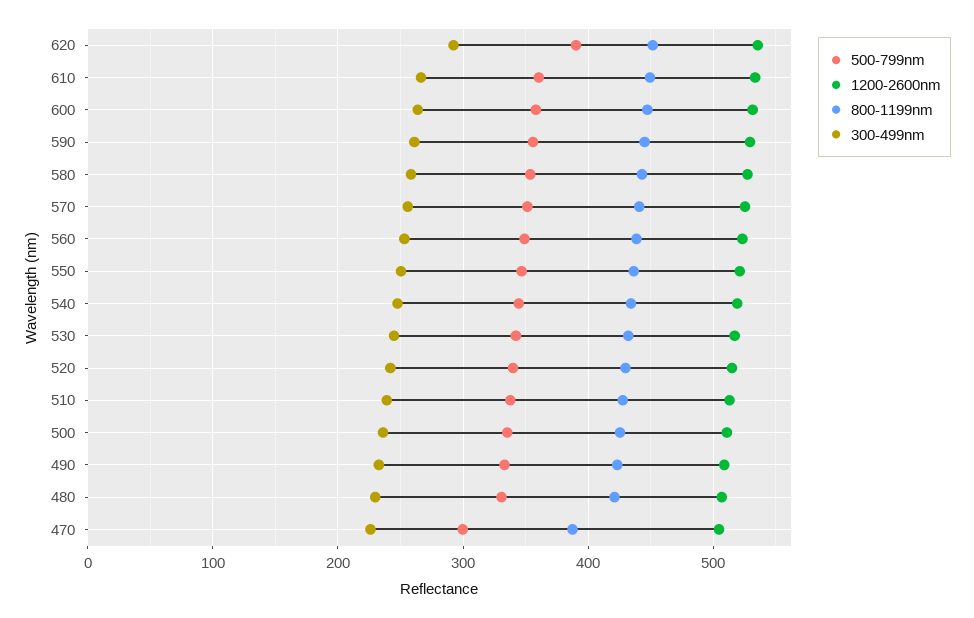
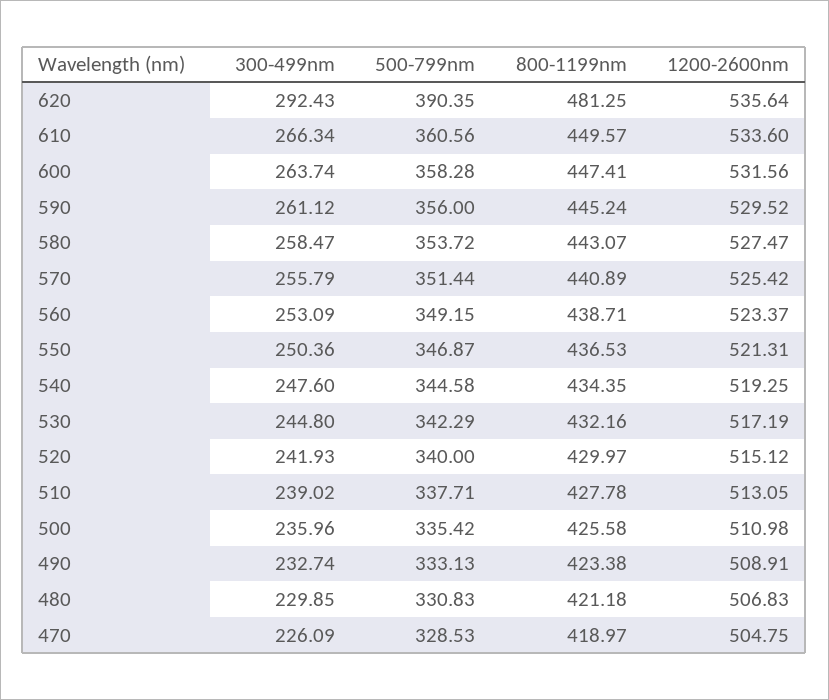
800-1199nm, 620: 450 -> 481.25
500-799nm, 470: 300 -> 328.53
800-1199nm, 470: 390 -> 418.97

